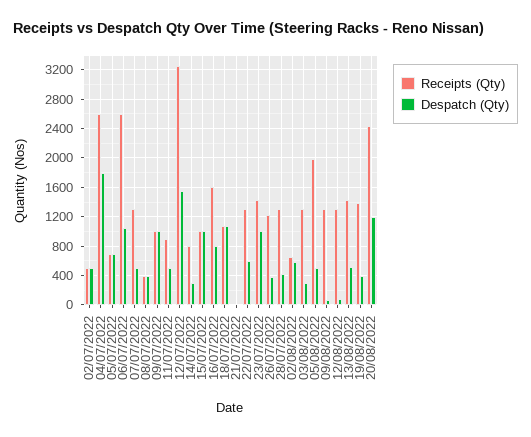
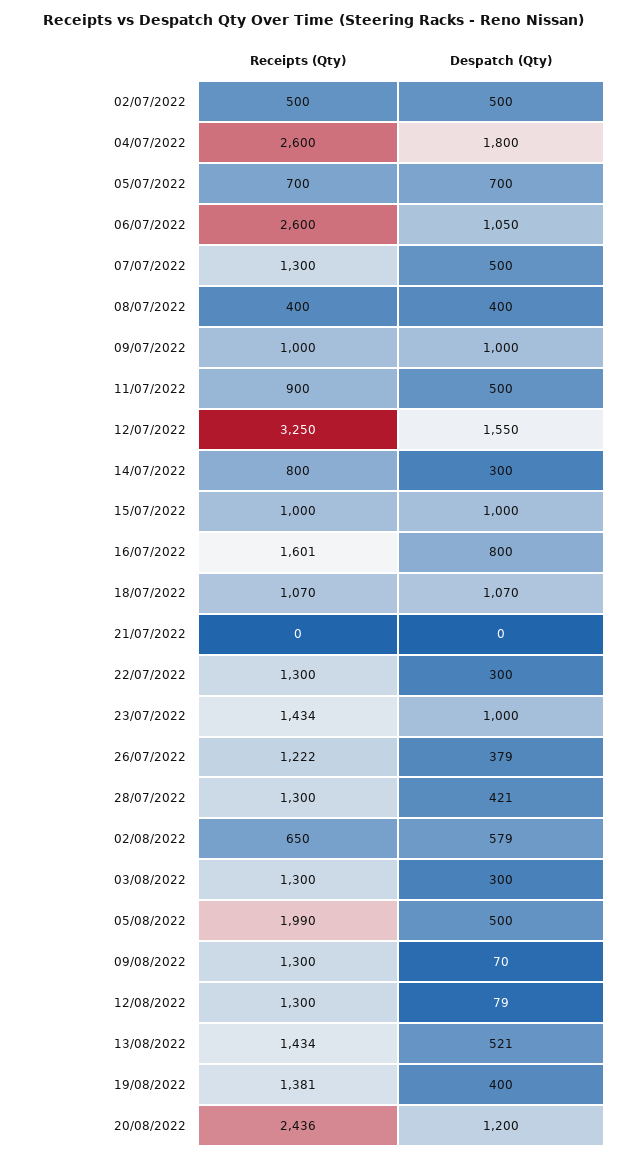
Despatch (Qty), 22/07/2022: 600 -> 300

